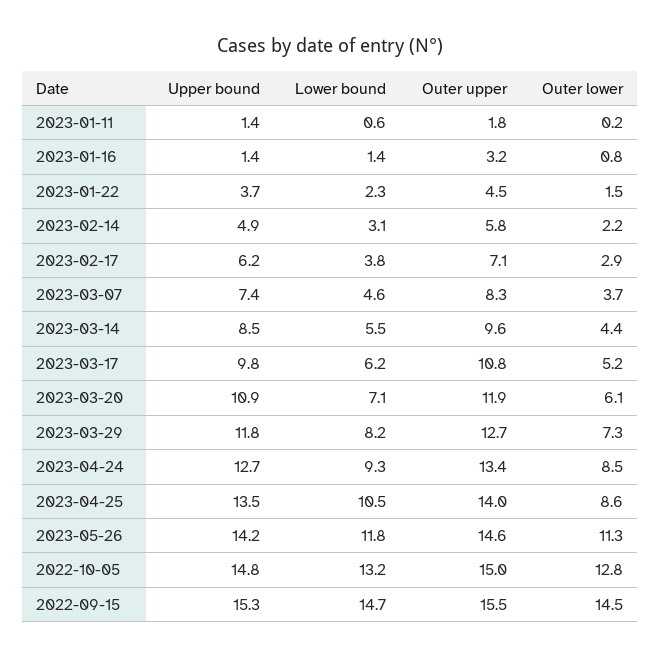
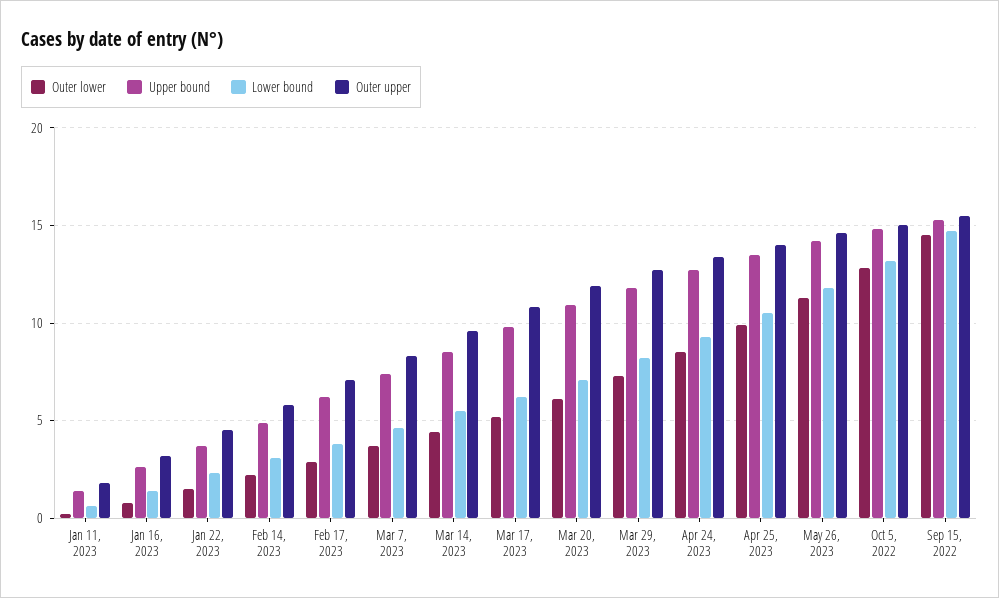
Upper bound, 2023-01-16: 1.4 -> 2.5
Outer lower, 2023-04-25: 8.6 -> 10

